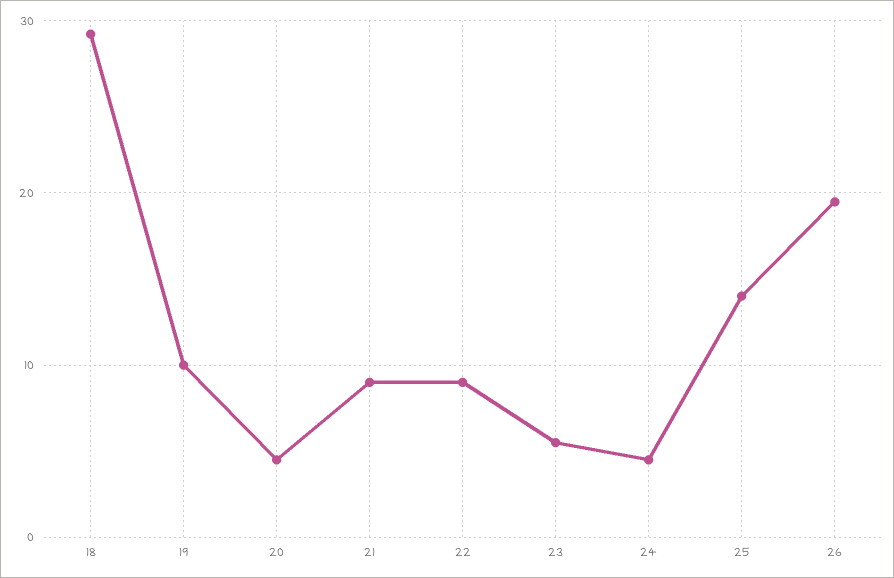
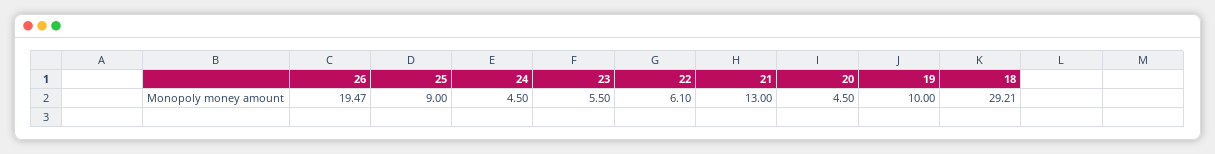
21: 9 -> 13
22: 9 -> 6.1
25: 14 -> 9

